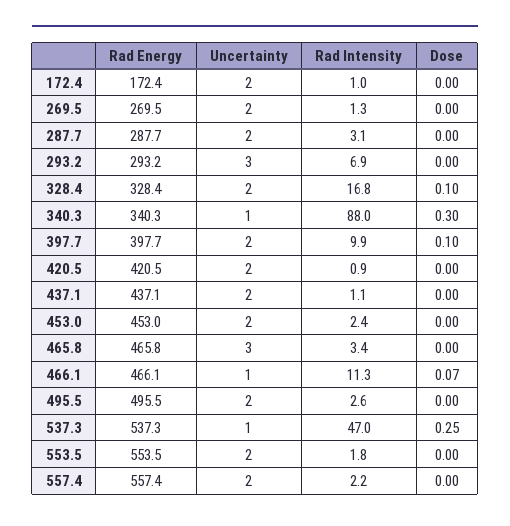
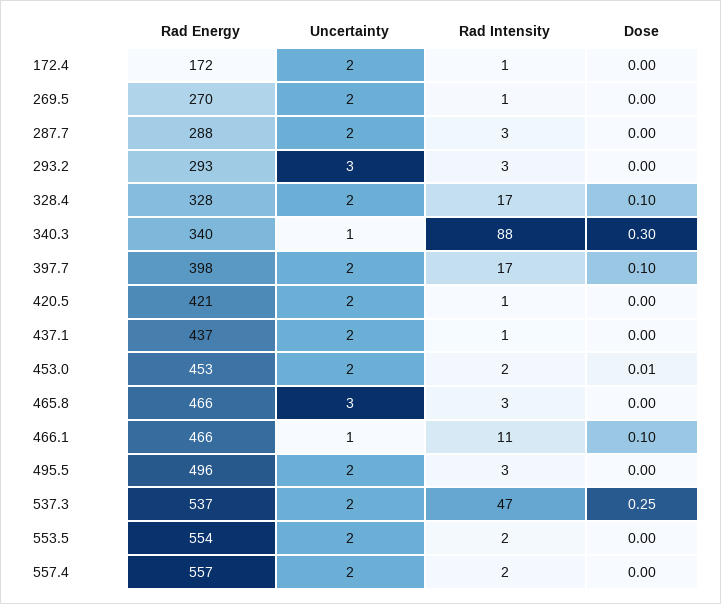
Rad Intensity, 293.2: 6.9 -> 3
Rad Intensity, 397.7: 9.9 -> 17
Dose, 453.0: 0 -> 0.01
Dose, 466.1: 0.07 -> 0.1
Uncertainty, 537.3: 1 -> 2

